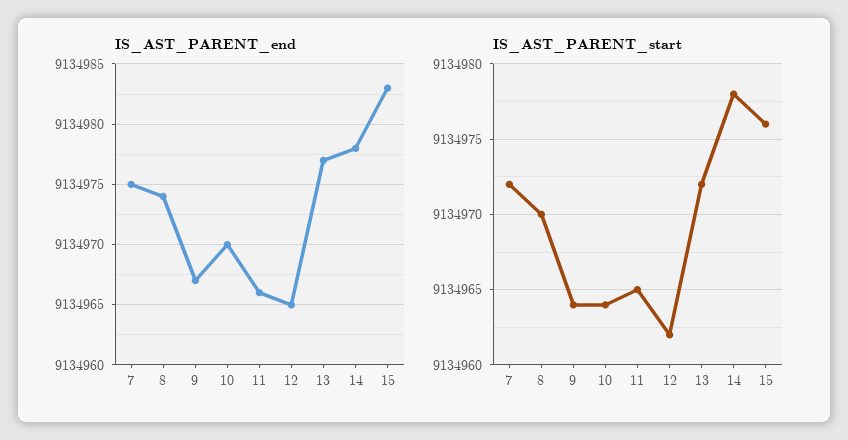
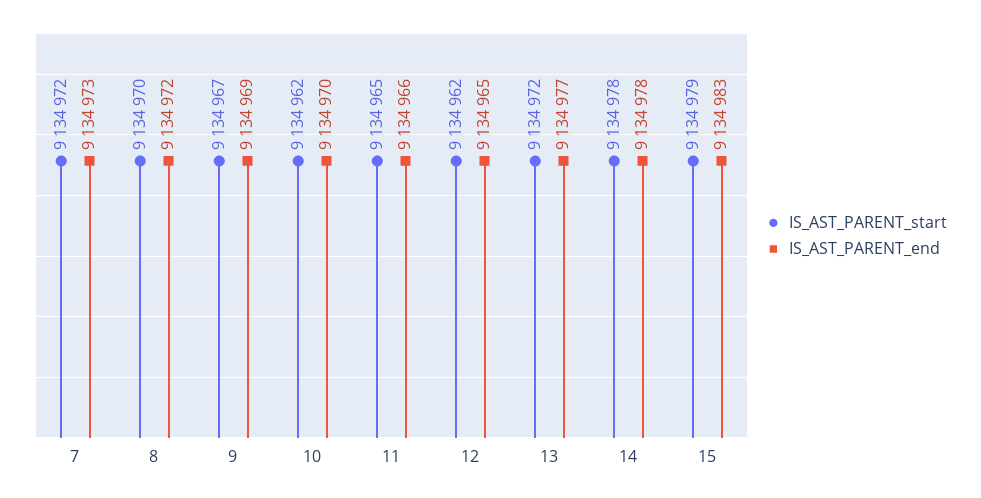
IS_AST_PARENT_end, 7: 9134975 -> 9134973
IS_AST_PARENT_end, 8: 9134974 -> 9134972
IS_AST_PARENT_end, 9: 9134967 -> 9134969
IS_AST_PARENT_start, 9: 9134964 -> 9134967
IS_AST_PARENT_start, 10: 9134964 -> 9134962
IS_AST_PARENT_start, 15: 9134976 -> 9134979

